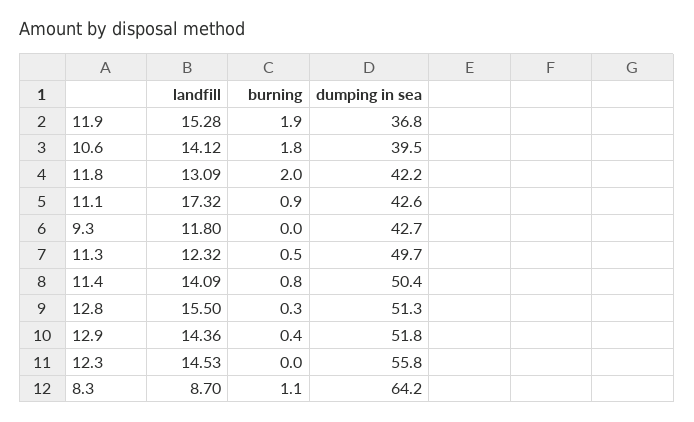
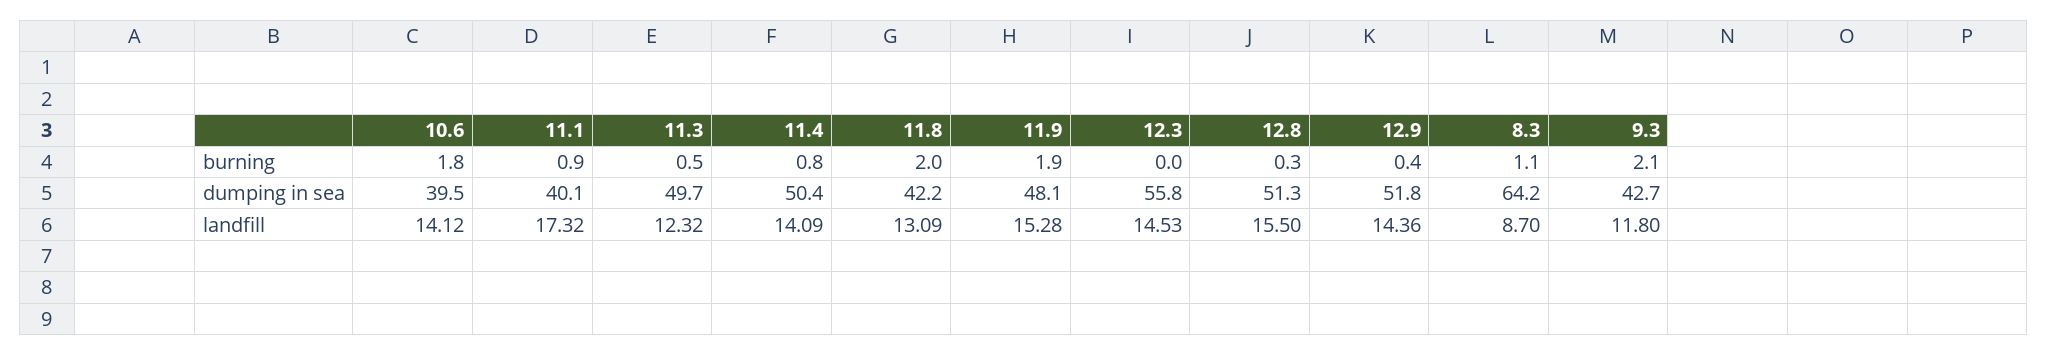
dumping in sea, 11.9: 36.8 -> 48.1
dumping in sea, 11.1: 42.6 -> 40.1
burning, 9.3: 0 -> 2.1

